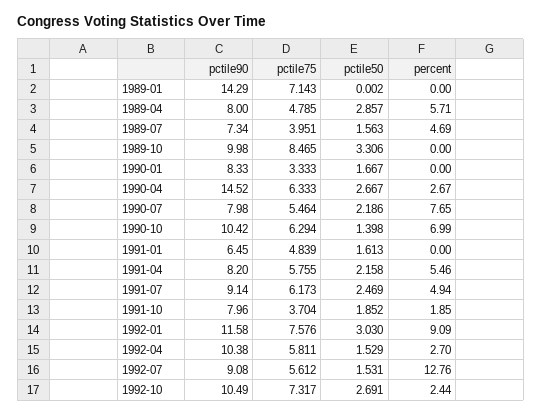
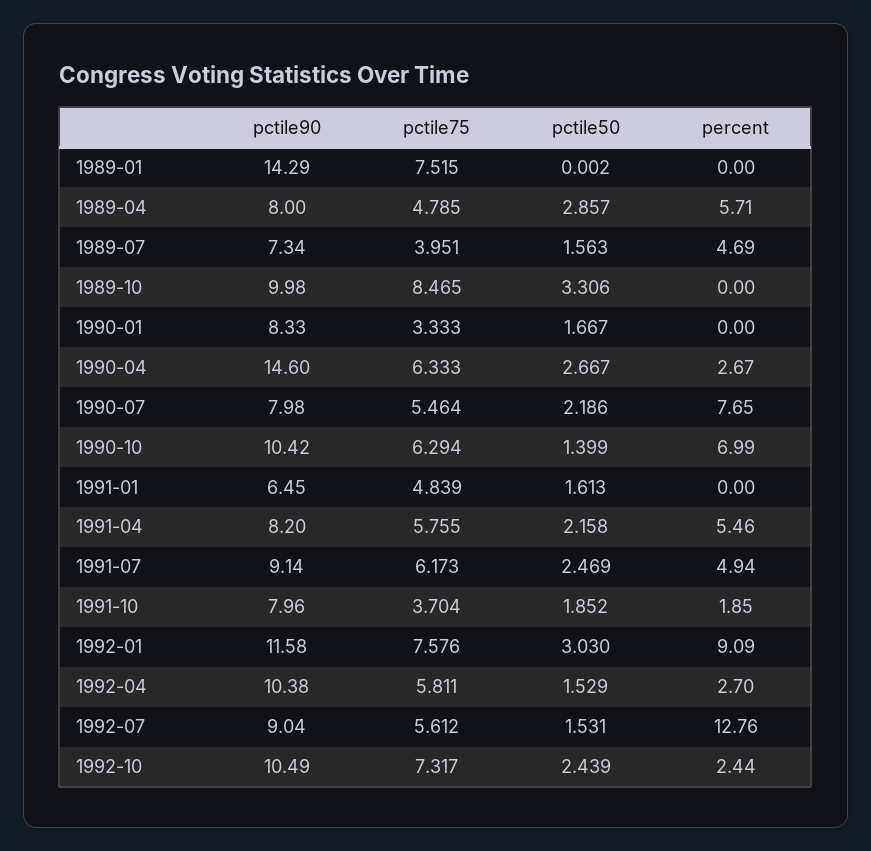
pctile75, 1989-01: 7.143 -> 7.515
pctile90, 1990-04: 14.52 -> 14.6
pctile50, 1990-10: 1.398 -> 1.399
pctile90, 1992-07: 9.08 -> 9.04
pctile50, 1992-10: 2.691 -> 2.439

